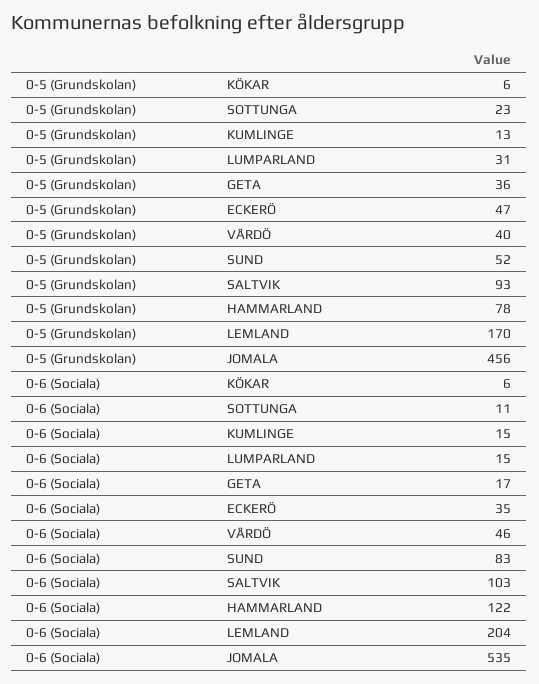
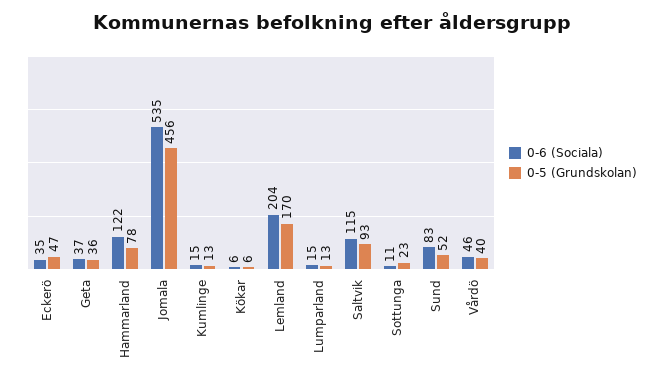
0-5 (Grundskolan), LUMPARLAND: 31 -> 13
0-6 (Sociala), GETA: 17 -> 37
0-6 (Sociala), SALTVIK: 103 -> 115

